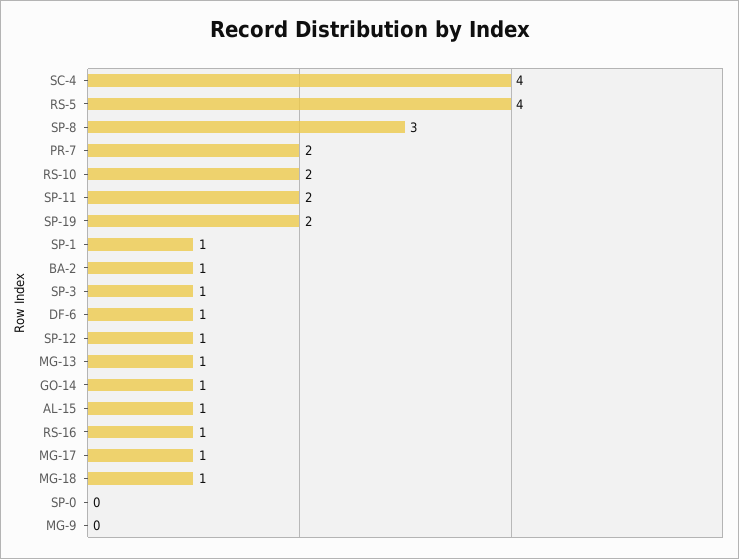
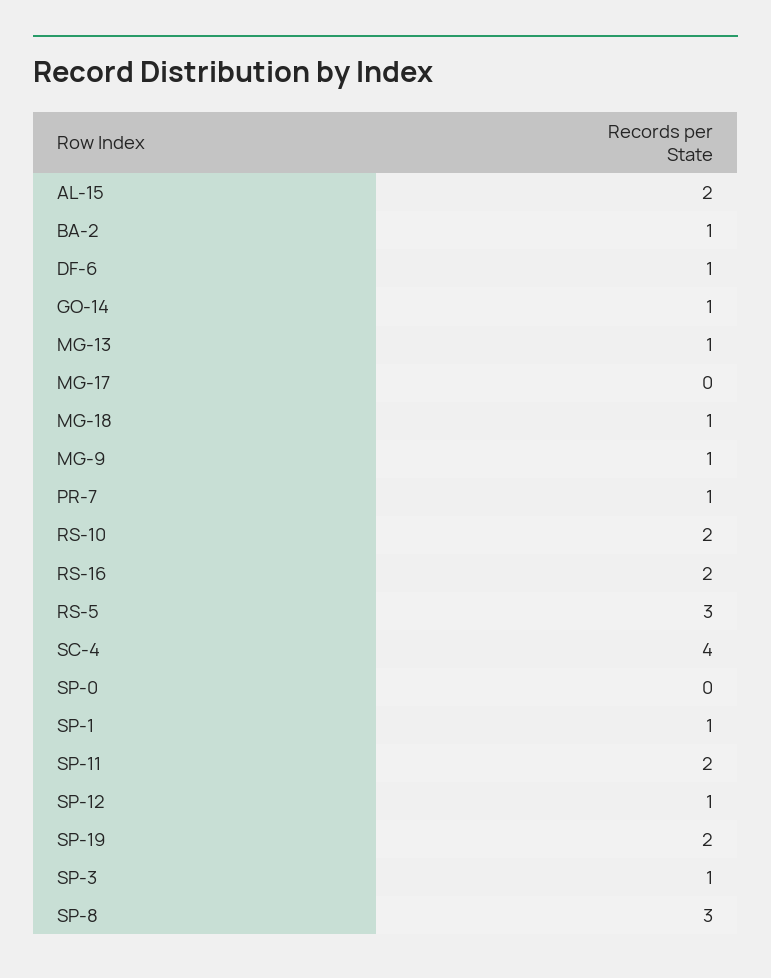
RS-5: 4 -> 3
PR-7: 2 -> 1
AL-15: 1 -> 2
RS-16: 1 -> 2
MG-17: 1 -> 0
MG-9: 0 -> 1

